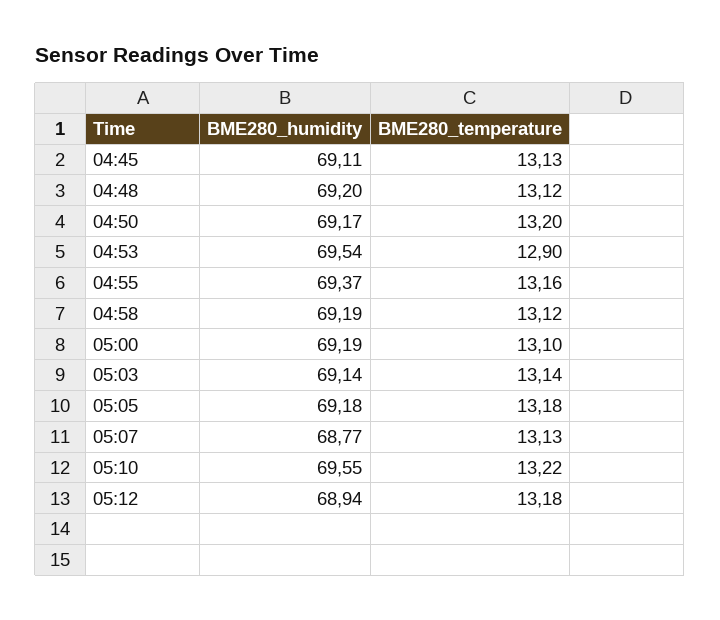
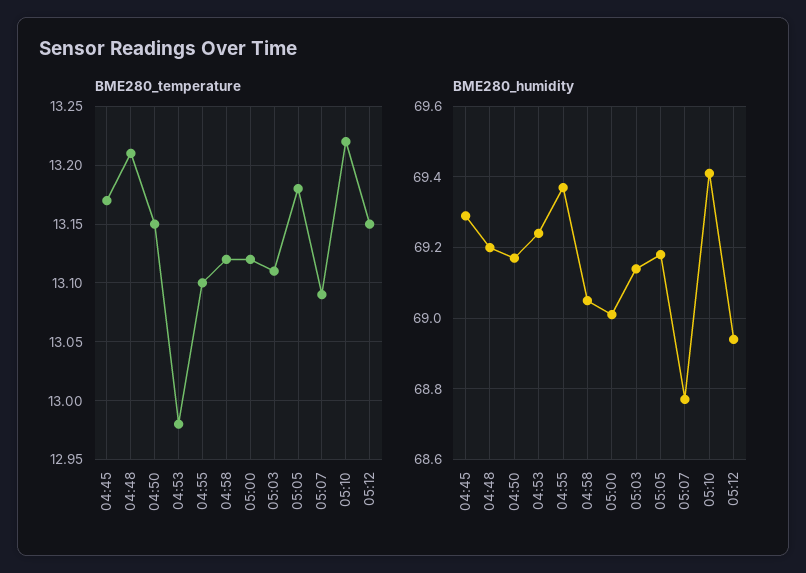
BME280_humidity, 04:45: 69.11 -> 69.3
BME280_temperature, 04:45: 13.13 -> 13.17
BME280_temperature, 04:48: 13.12 -> 13.21
BME280_temperature, 04:50: 13.2 -> 13.15
BME280_humidity, 04:53: 69.54 -> 69.25
BME280_temperature, 04:53: 12.9 -> 12.98
BME280_temperature, 04:55: 13.16 -> 13.1
BME280_humidity, 04:58: 69.19 -> 69.05
BME280_humidity, 05:00: 69.19 -> 69
BME280_temperature, 05:00: 13.1 -> 13.12
BME280_temperature, 05:03: 13.14 -> 13.11
BME280_temperature, 05:07: 13.13 -> 13.09
BME280_humidity, 05:10: 69.55 -> 69.4
BME280_temperature, 05:12: 13.18 -> 13.15

